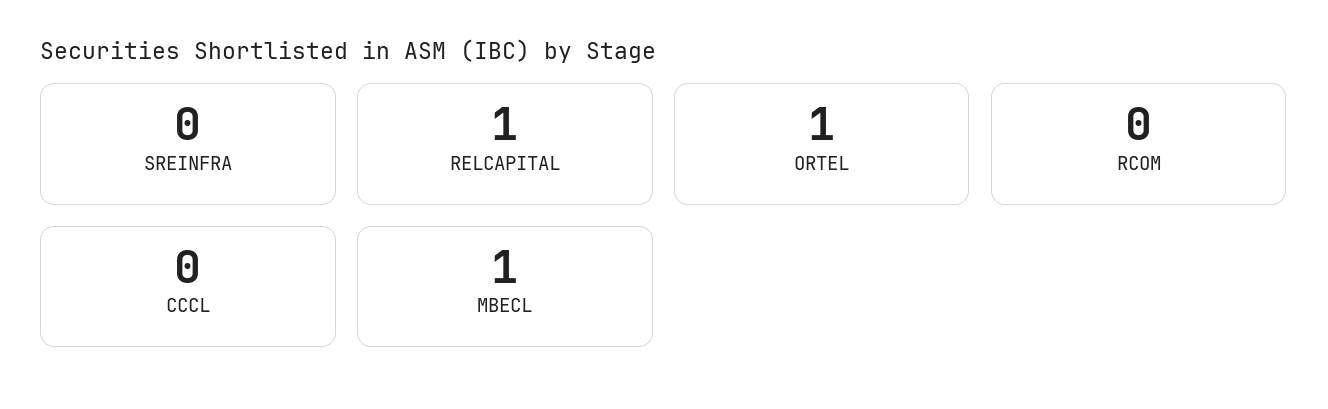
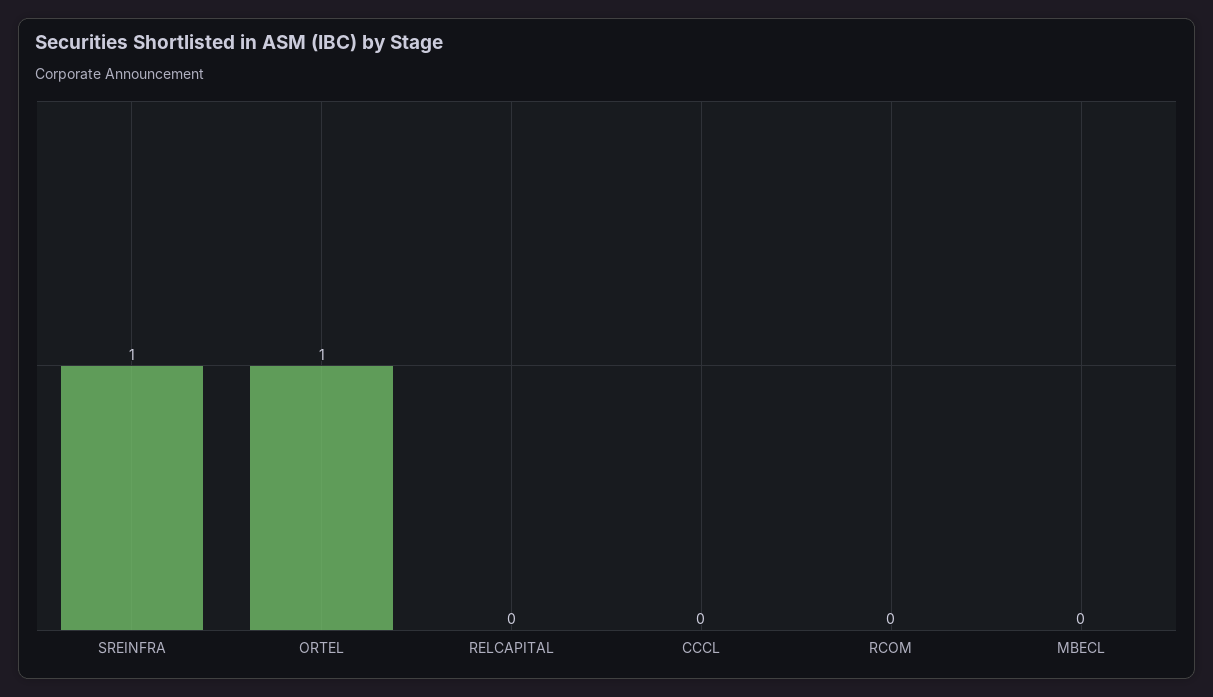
SREINFRA: 0 -> 1
RELCAPITAL: 1 -> 0
MBECL: 1 -> 0

